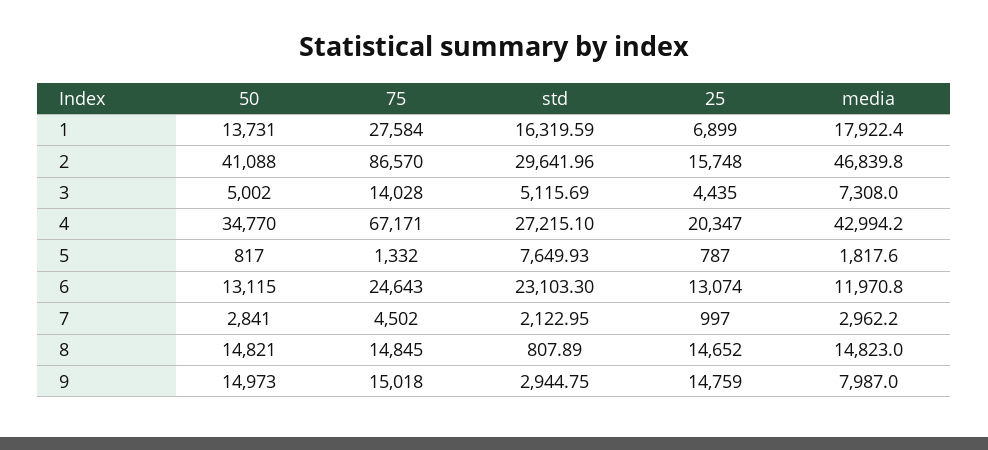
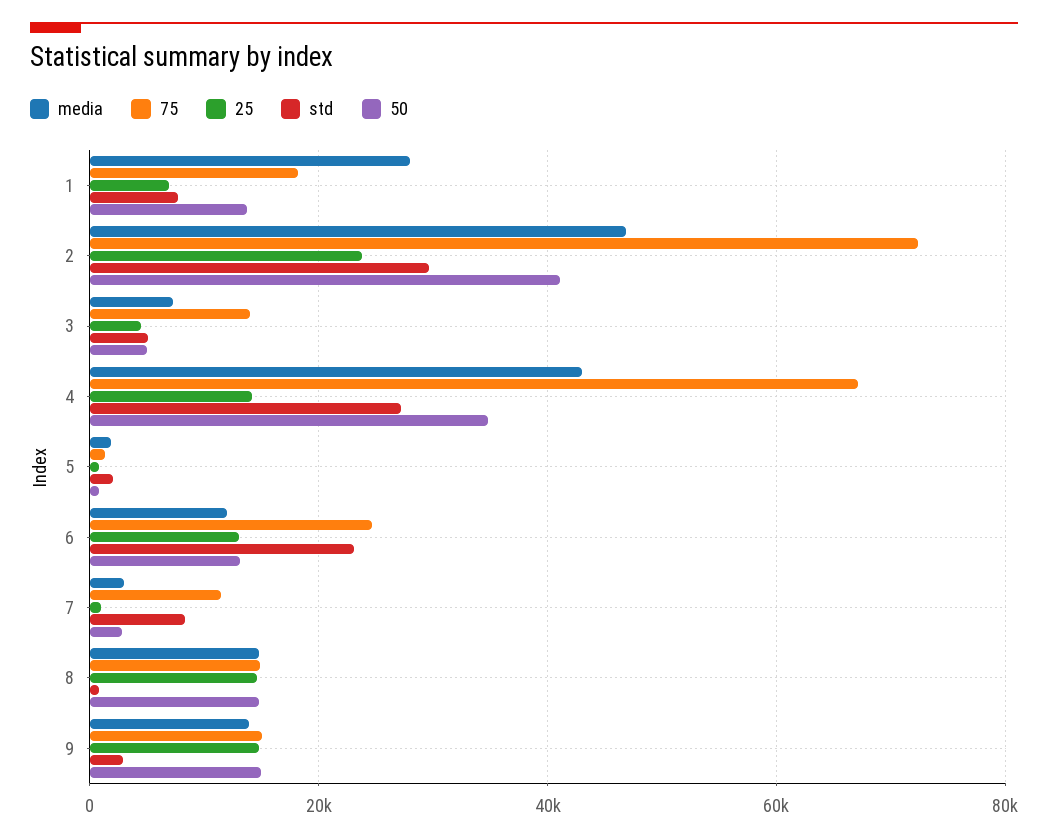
75, 1: 27584 -> 18000
std, 1: 16319.59 -> 8000
media, 1: 17922.4 -> 28000
75, 2: 86570 -> 72000
25, 2: 15748 -> 24000
25, 4: 20347 -> 14000
std, 5: 7649.93 -> 2000
75, 7: 4502 -> 12000
std, 7: 2122.95 -> 8000
media, 9: 7987 -> 14000

